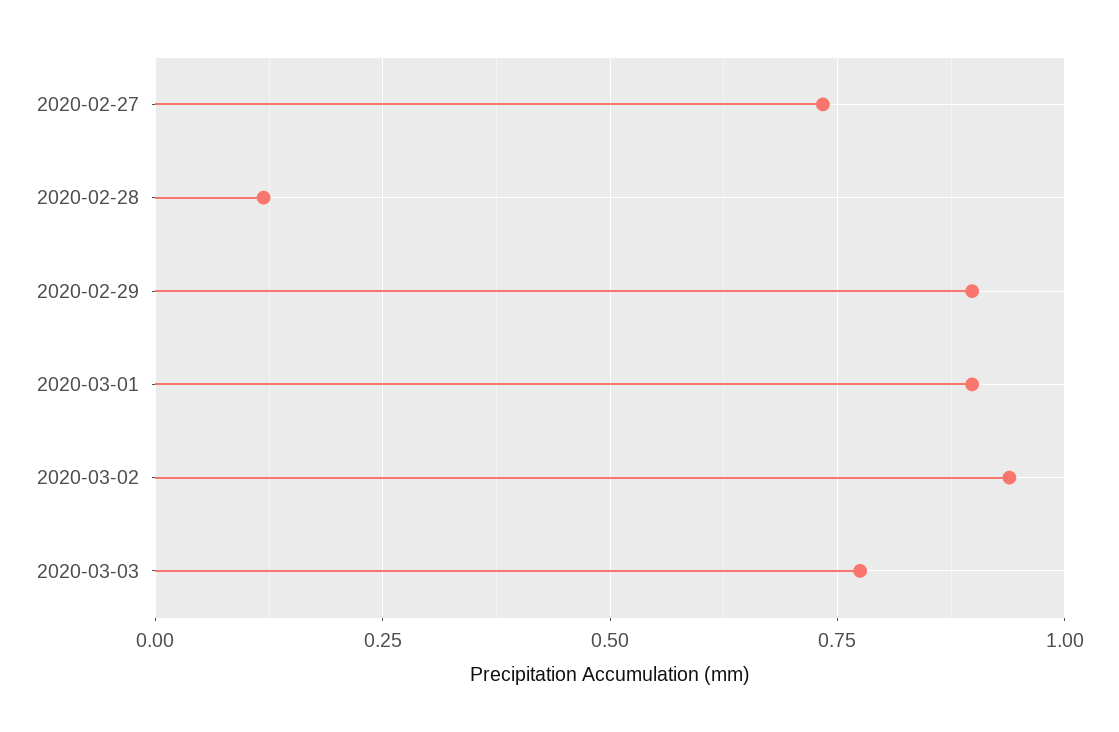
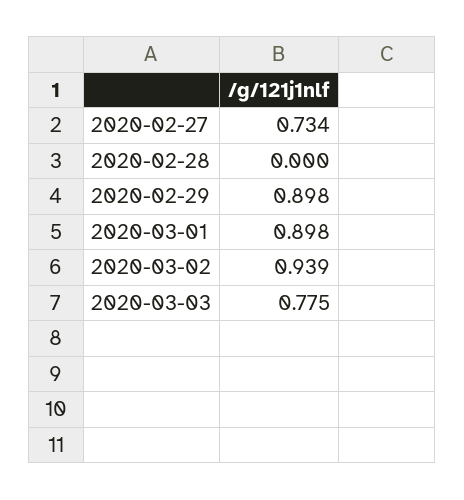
2020-02-28: 0.125 -> 0

